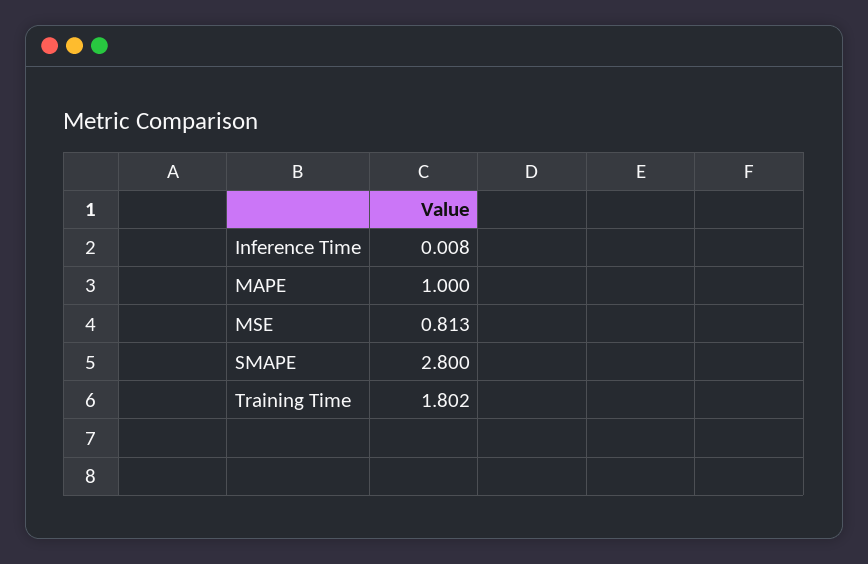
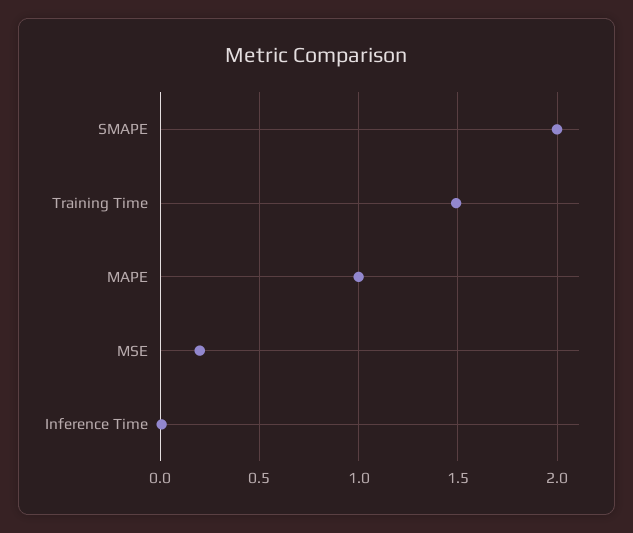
MSE: 0.813 -> 0.2
SMAPE: 2.8 -> 2
Training Time: 1.802 -> 1.5

